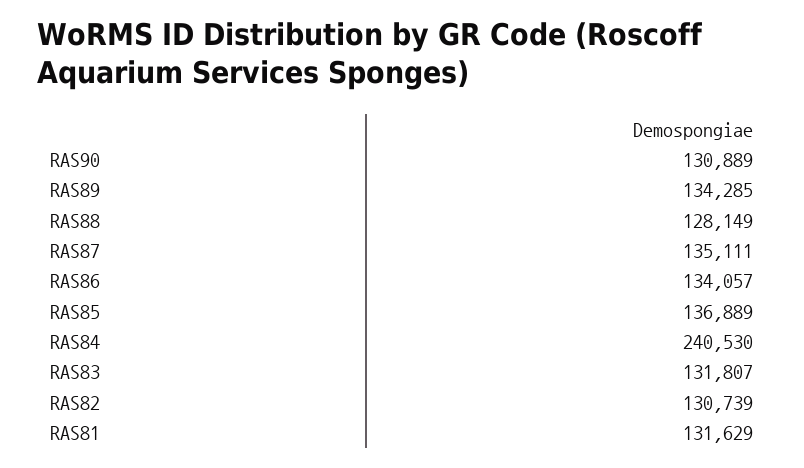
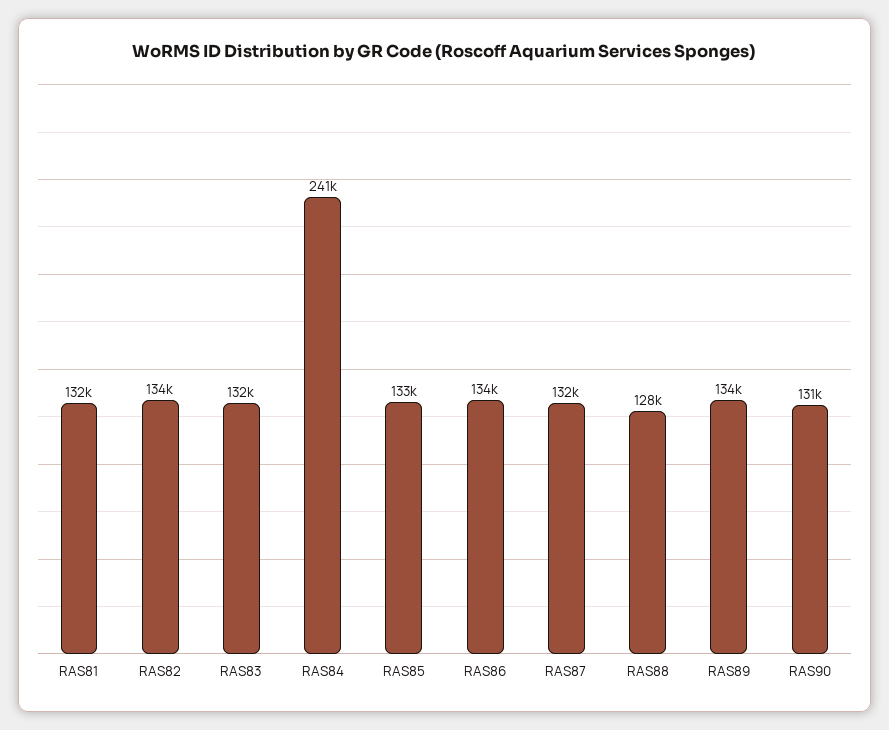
RAS87: 135111 -> 132000
RAS85: 136889 -> 133000
RAS82: 130739 -> 134000

